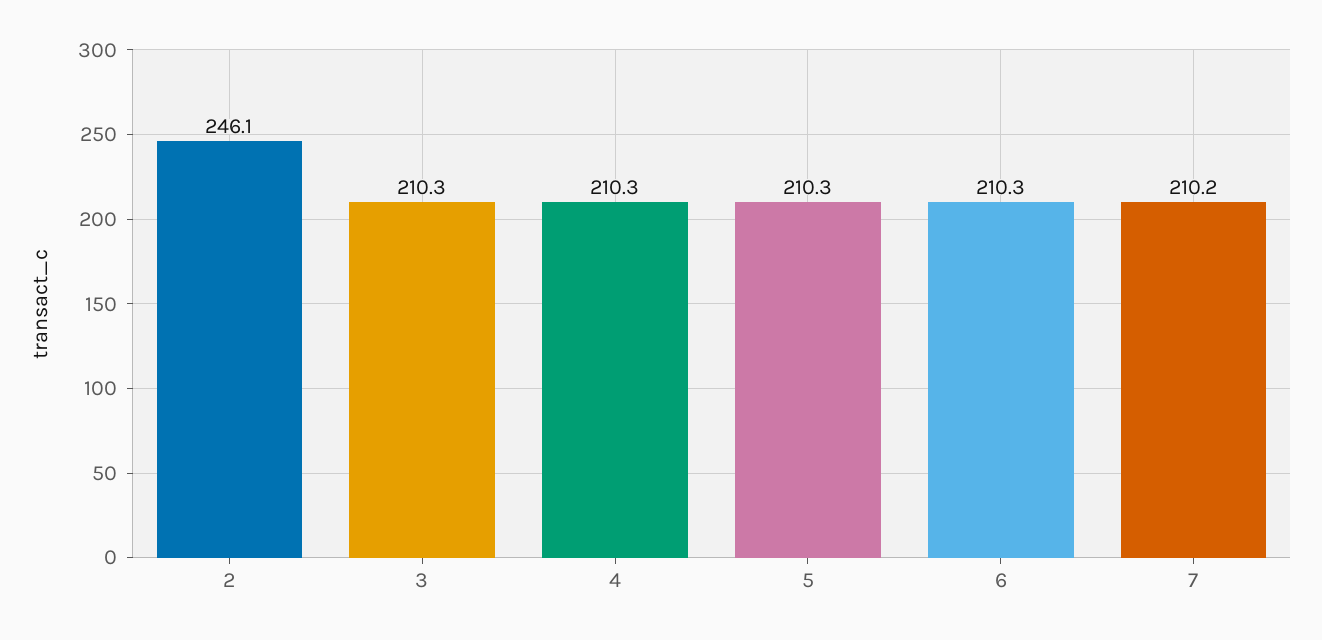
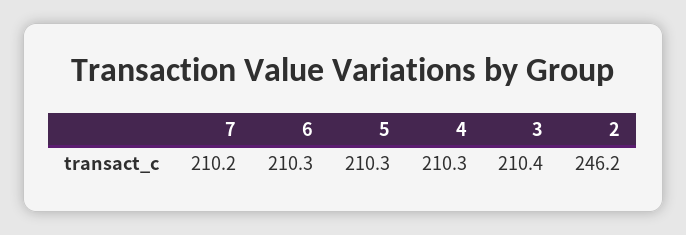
2: 246.1 -> 246.2
3: 210.3 -> 210.4

